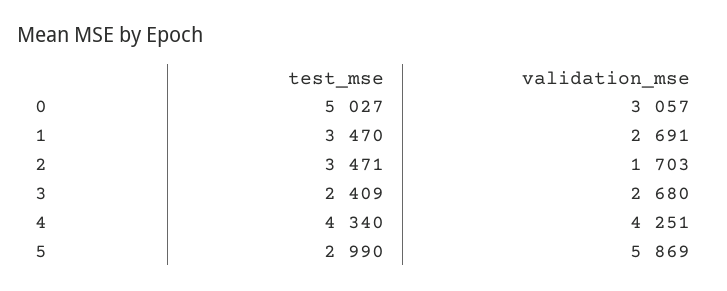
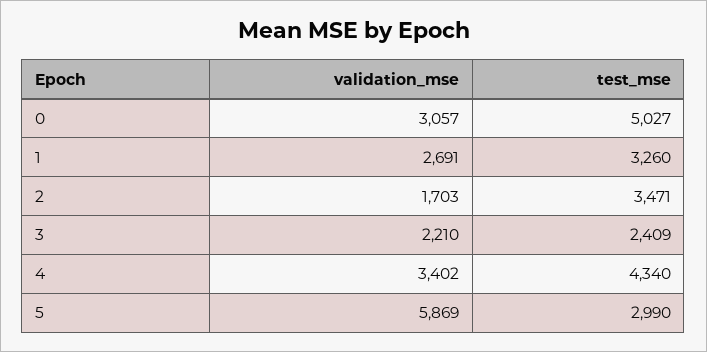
test_mse, 1: 3470 -> 3260
validation_mse, 3: 2680 -> 2210
validation_mse, 4: 4251 -> 3402

